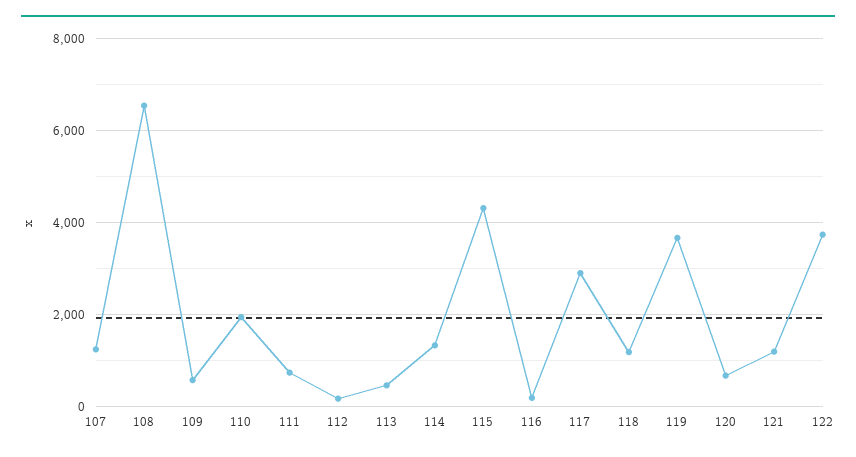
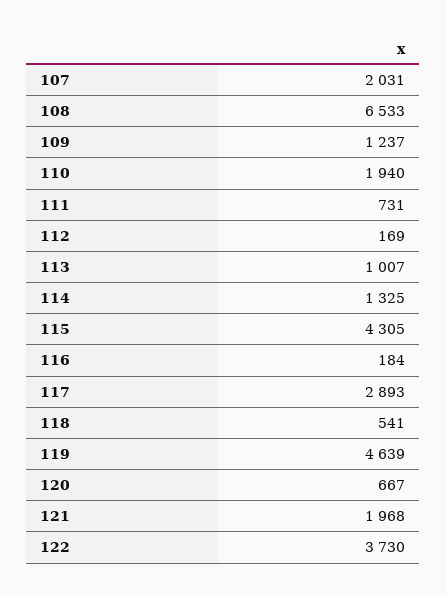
107: 1200 -> 2031
109: 600 -> 1237
113: 400 -> 1007
118: 1200 -> 541
119: 3600 -> 4639
121: 1200 -> 1968

